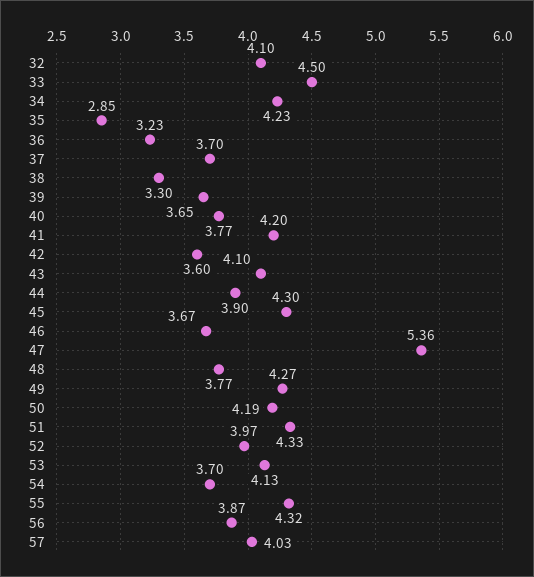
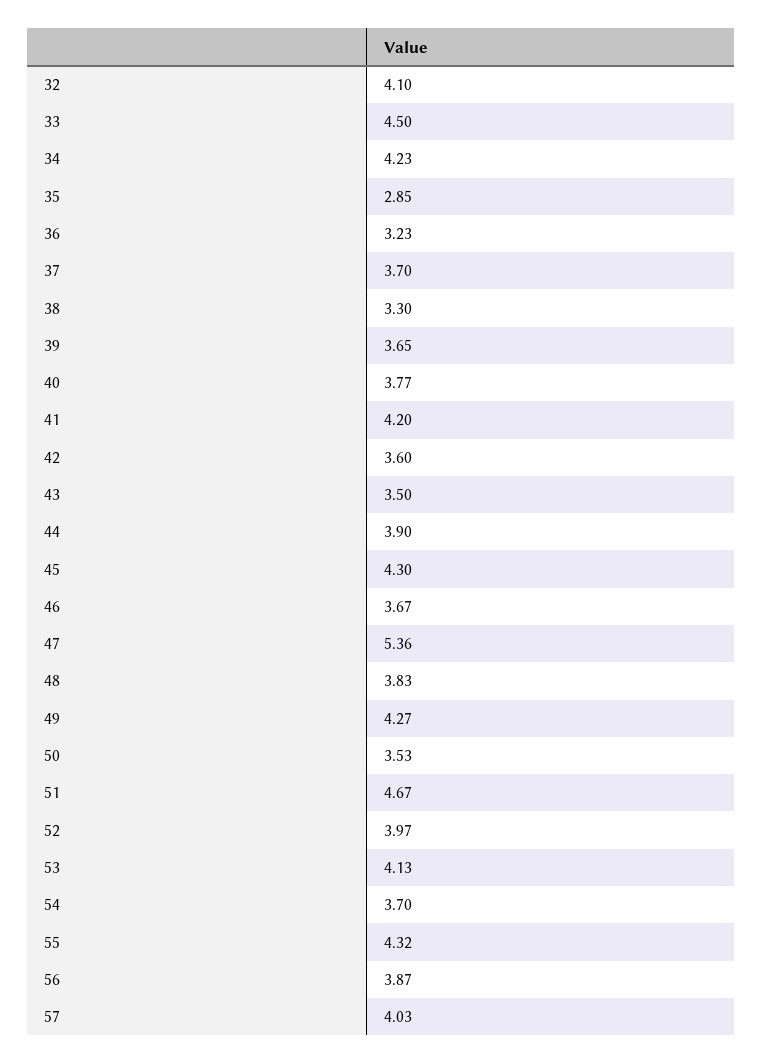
43: 4.1 -> 3.5
48: 3.77 -> 3.83
50: 4.19 -> 3.53
51: 4.33 -> 4.67

